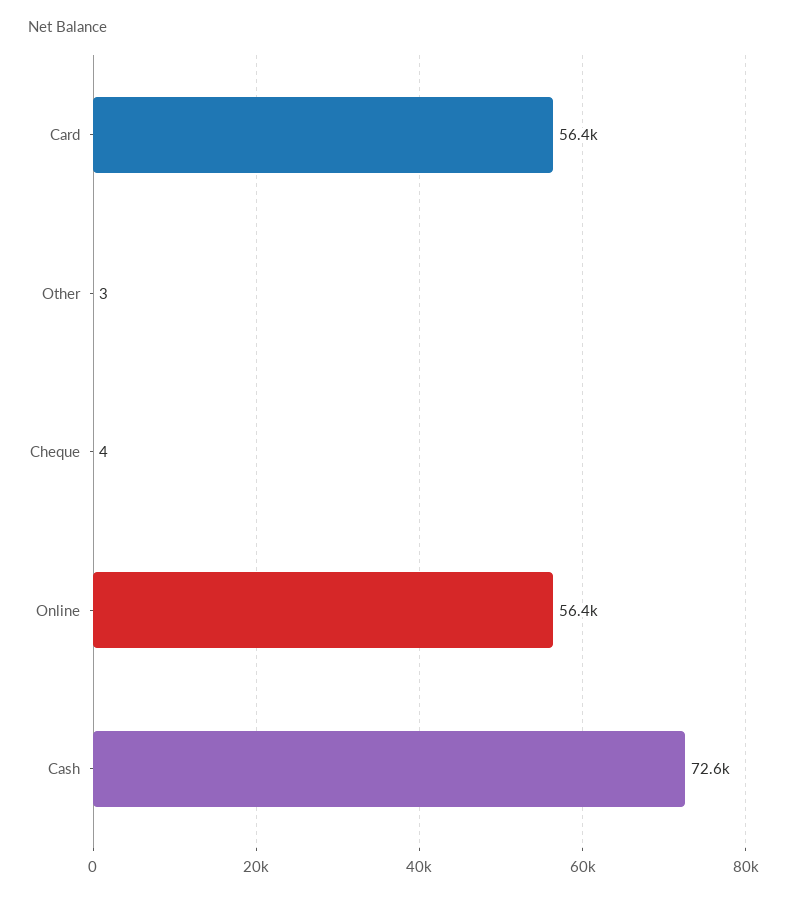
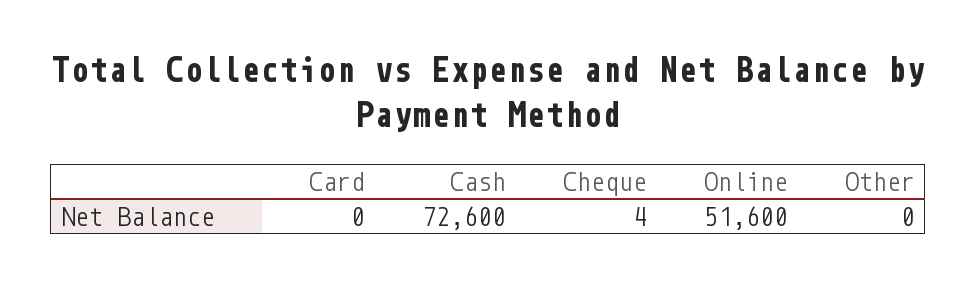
Card: 56400 -> 0
Other: 3 -> 0
Online: 56400 -> 51600

